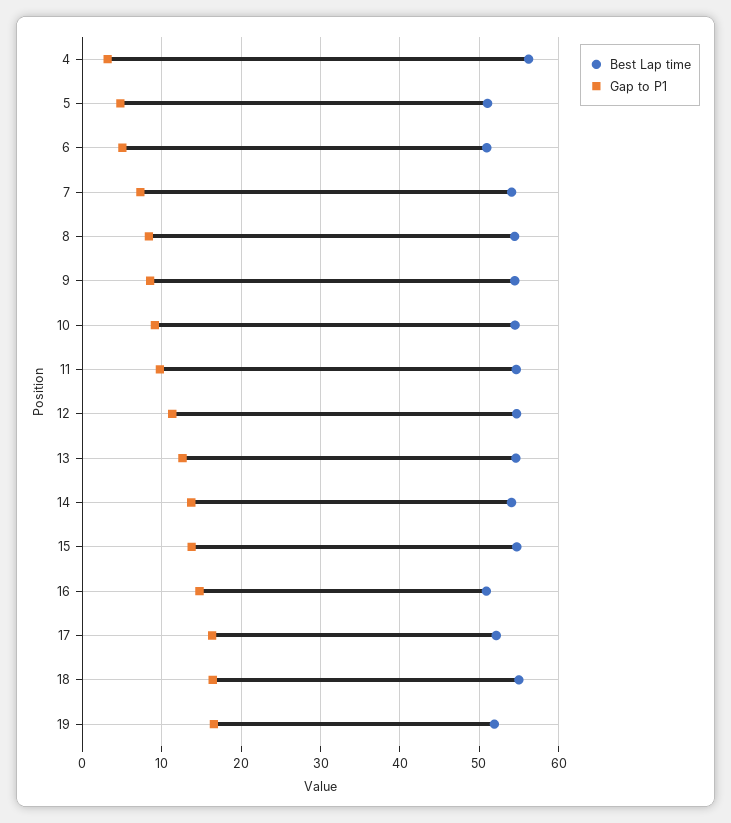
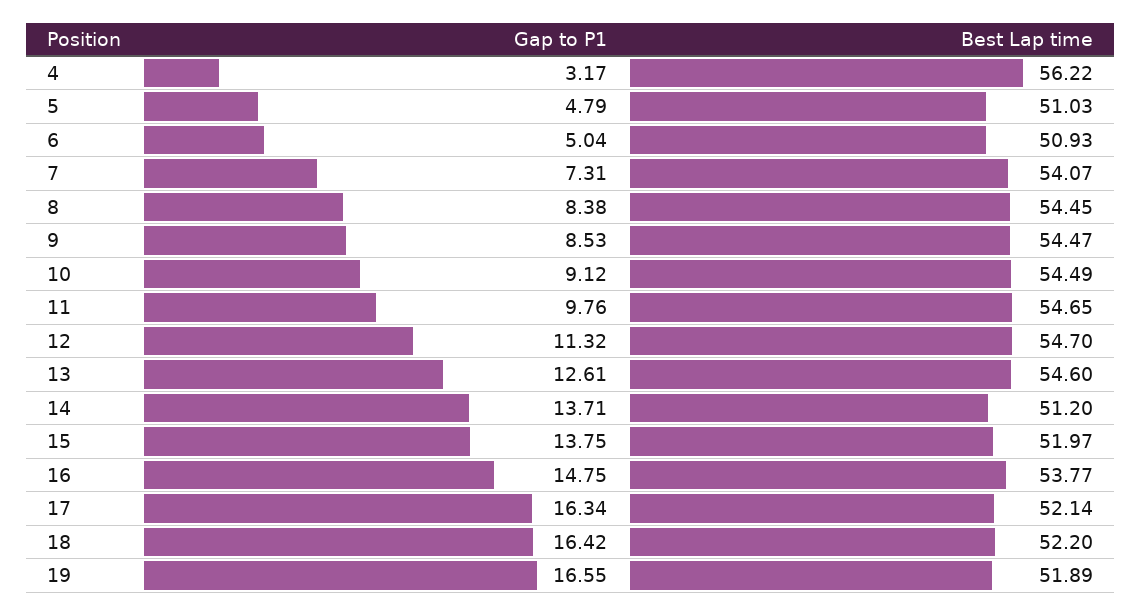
Best Lap time, 14: 54 -> 51.2
Best Lap time, 15: 55 -> 51.97
Best Lap time, 16: 51 -> 53.77
Best Lap time, 18: 55 -> 52.2

